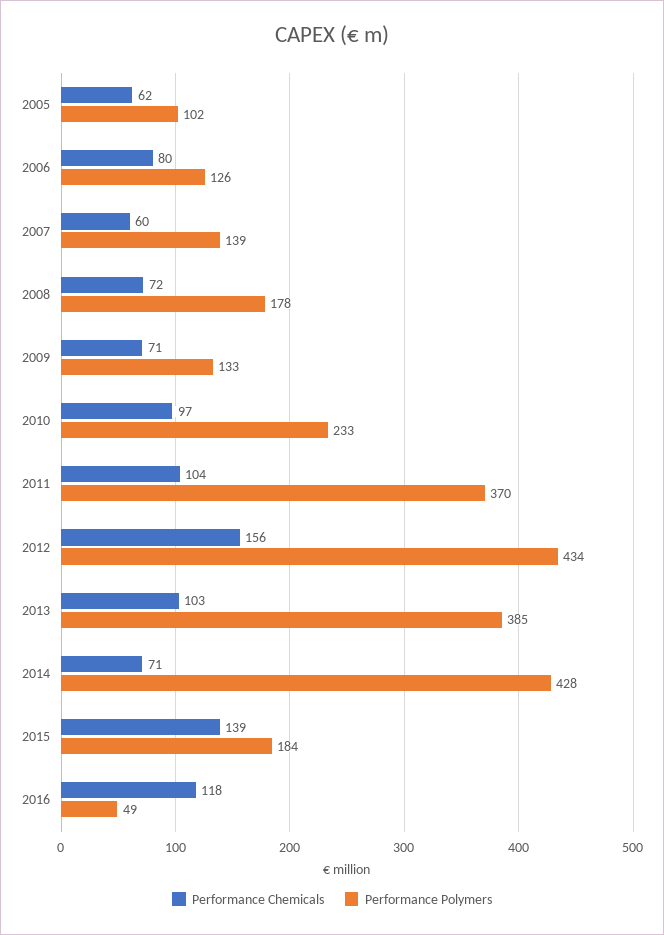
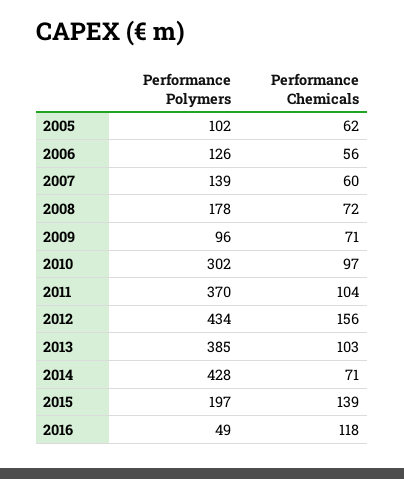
Performance Chemicals, 2006: 80 -> 56
Performance Polymers, 2009: 133 -> 96
Performance Polymers, 2010: 233 -> 302
Performance Polymers, 2015: 184 -> 197

